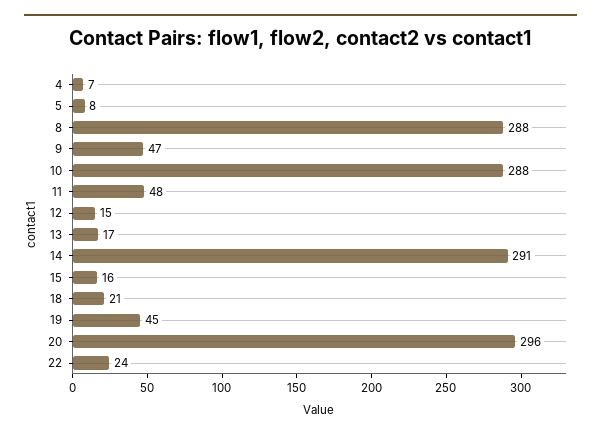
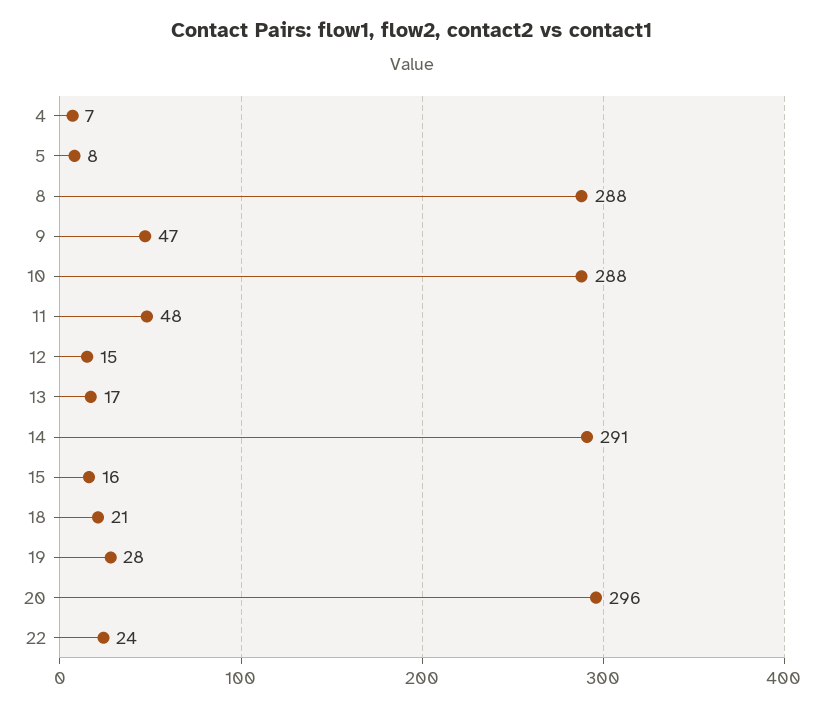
19: 45 -> 28

